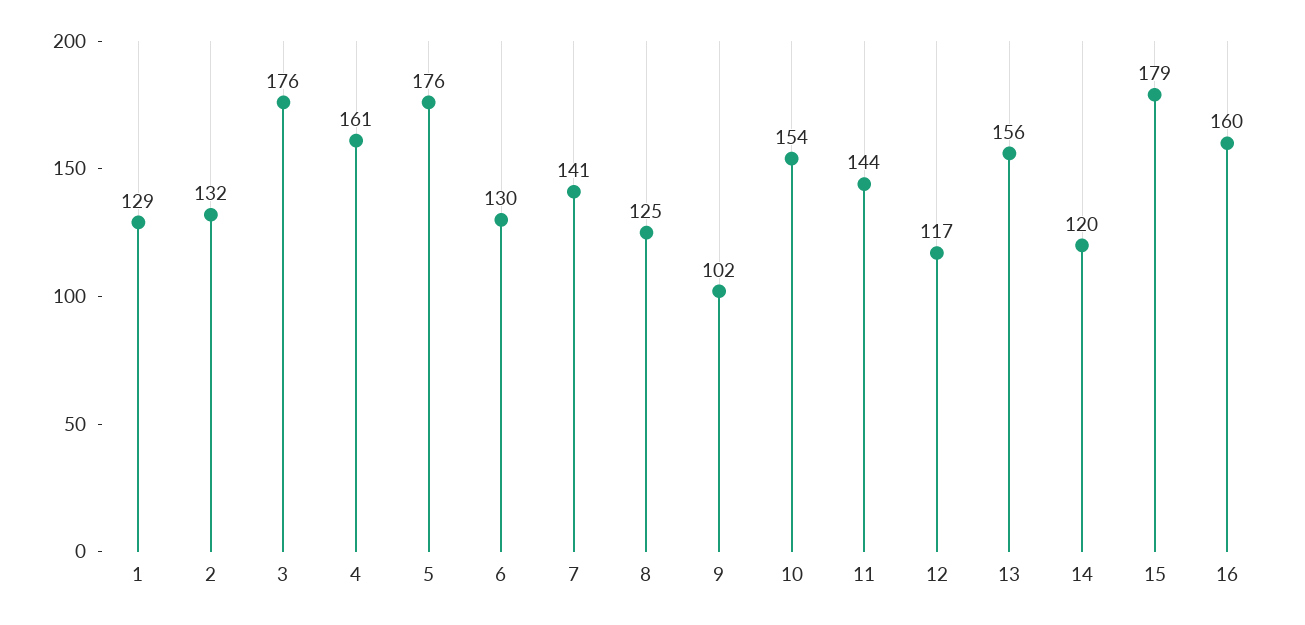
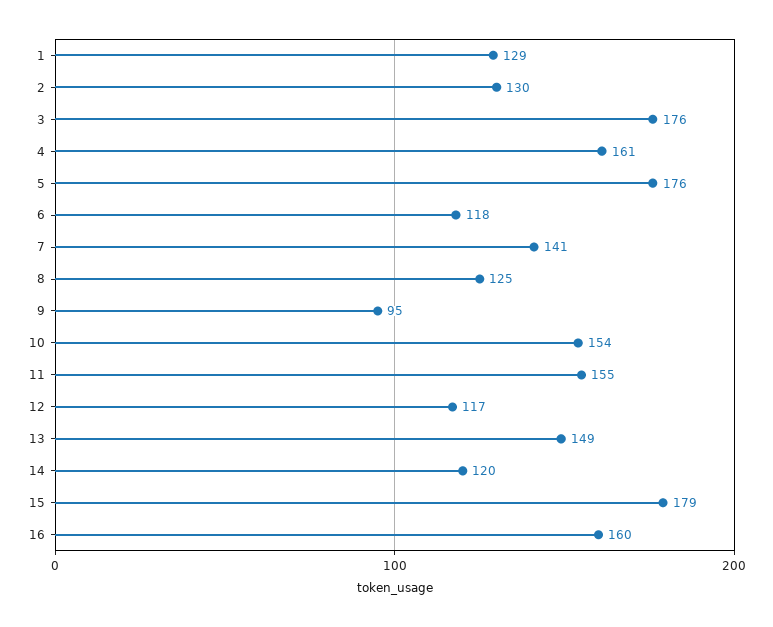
2: 132 -> 130
6: 130 -> 118
9: 102 -> 95
11: 144 -> 155
13: 156 -> 149

